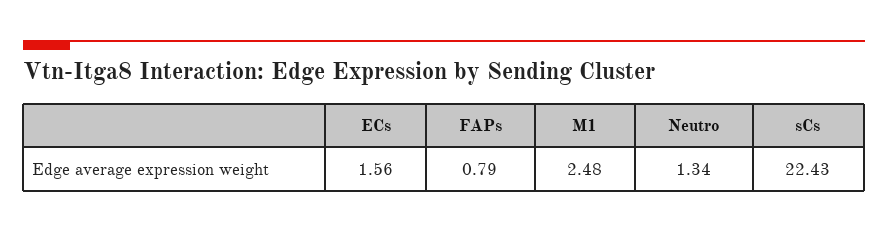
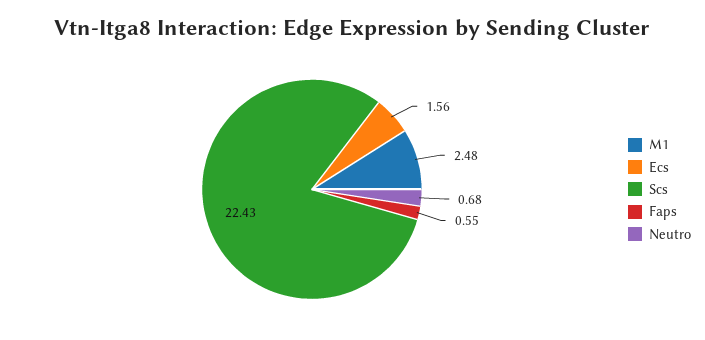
FAPs: 0.79 -> 0.55
Neutro: 1.34 -> 0.68

